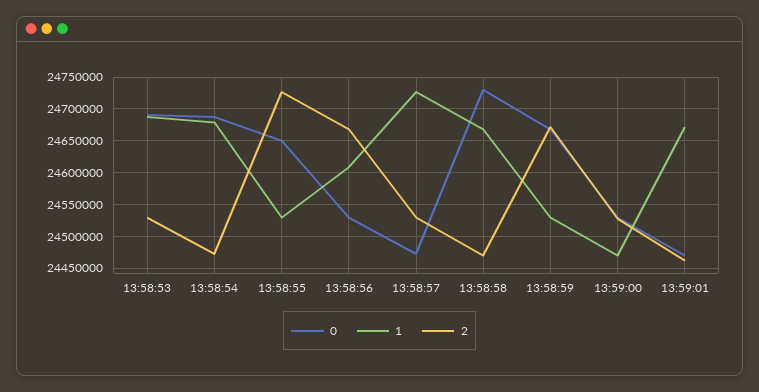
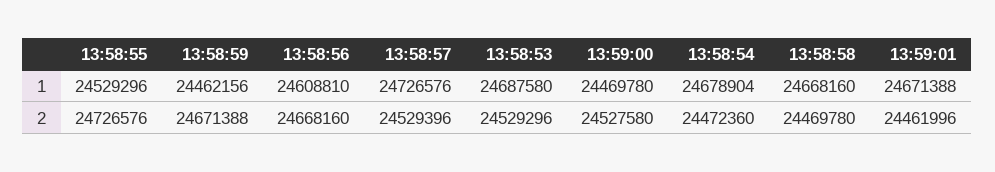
0, 13:58:53: 24690000 -> none
0, 13:58:54: 24690000 -> none
0, 13:58:55: 24650000 -> none
0, 13:58:56: 24530000 -> none
0, 13:58:57: 24470000 -> none
0, 13:58:58: 24730000 -> none
0, 13:58:59: 24670000 -> none
1, 13:58:59: 24530000 -> 24462156
0, 13:59:00: 24530000 -> none
0, 13:59:01: 24470000 -> none

